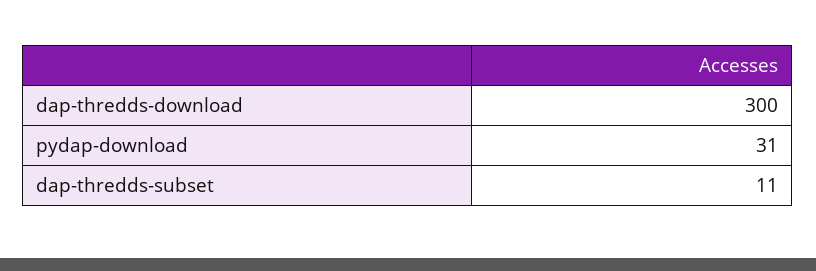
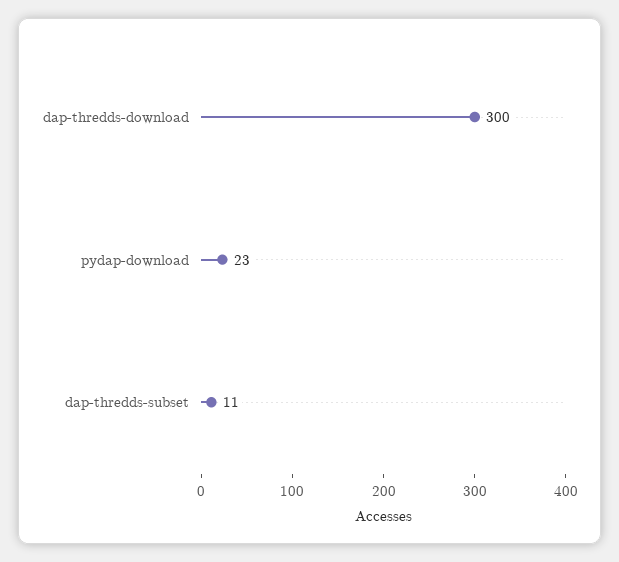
pydap-download: 31 -> 23

